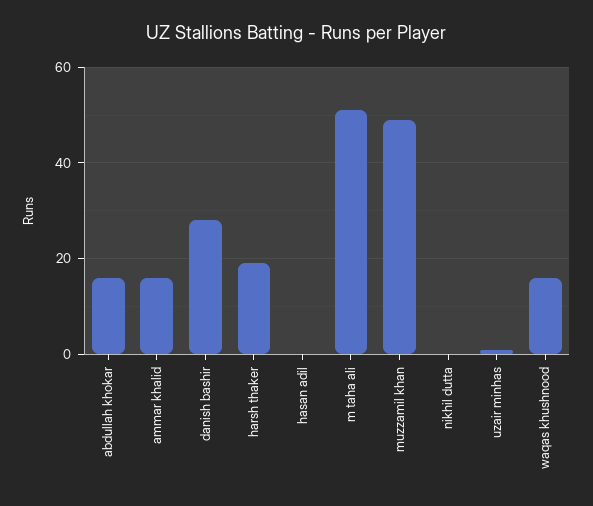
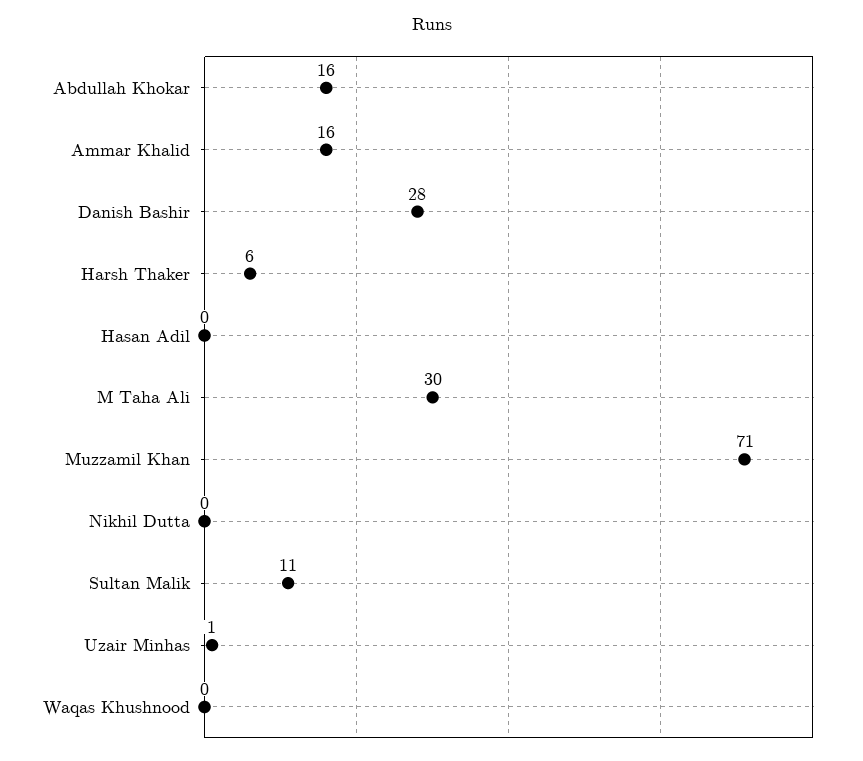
harsh thaker: 20 -> 6
m taha ali: 50 -> 30
muzzamil khan: 50 -> 71
waqas khushnood: 15 -> 0
Sultan Malik: none -> 11

